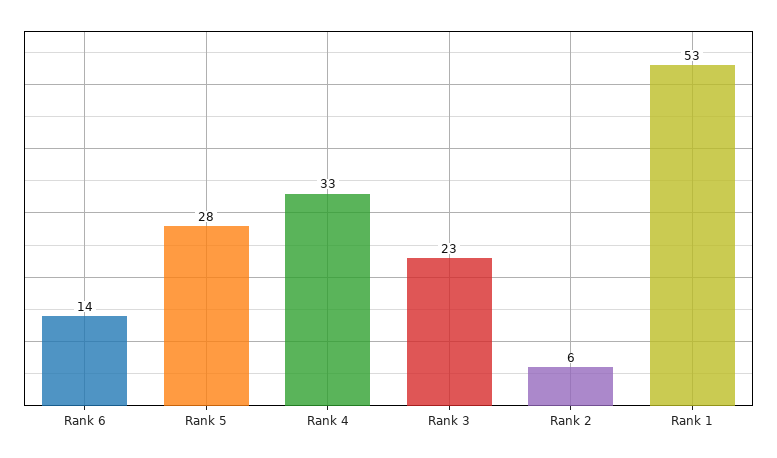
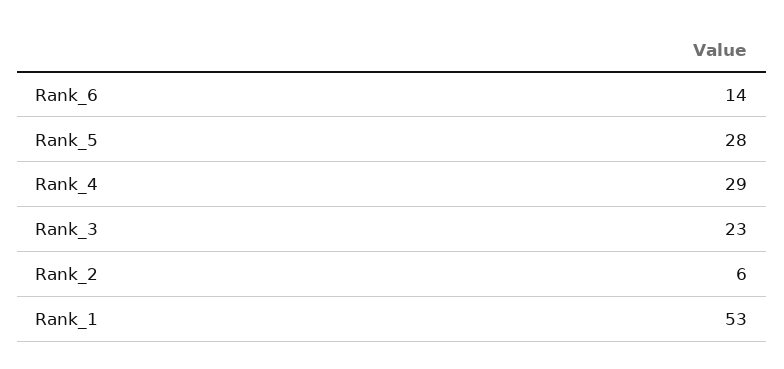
Rank 4: 33 -> 29

